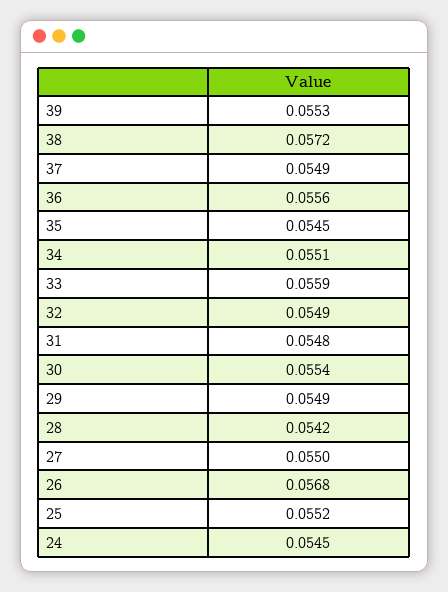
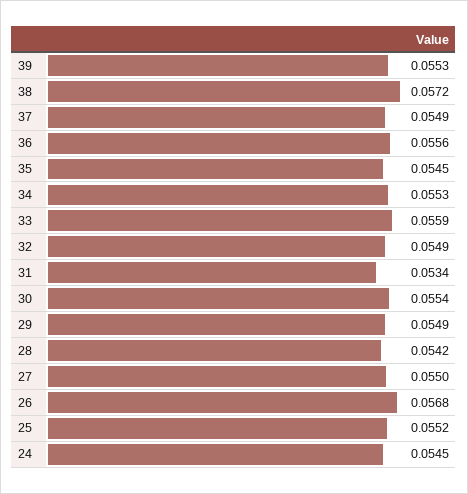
34: 0.0551 -> 0.0553
31: 0.0548 -> 0.0534

